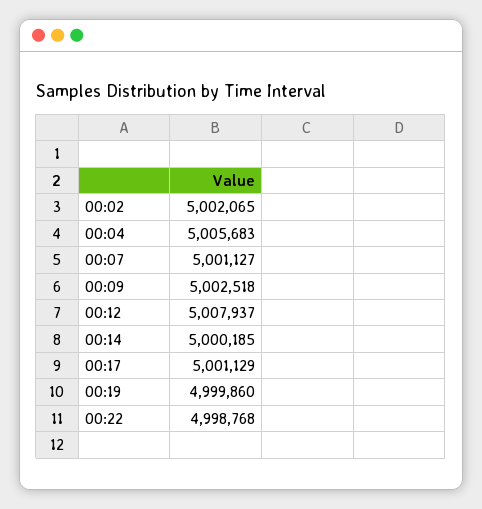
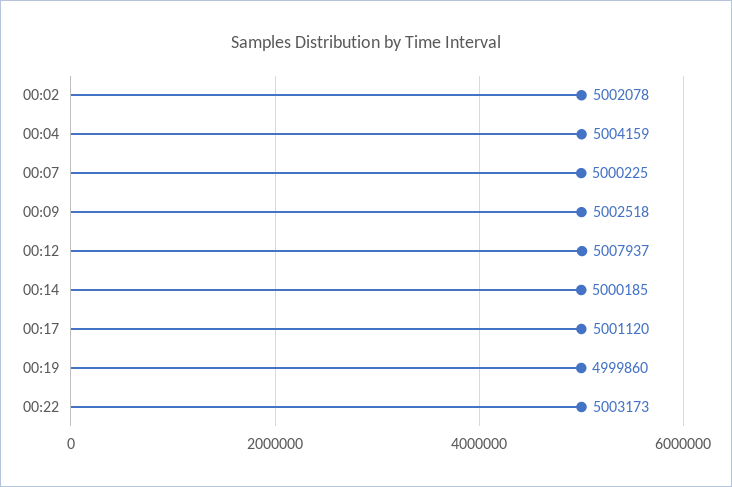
00:02: 5002065 -> 5002078
00:04: 5005683 -> 5004159
00:07: 5001127 -> 5000225
00:17: 5001129 -> 5001120
00:22: 4998768 -> 5003173

